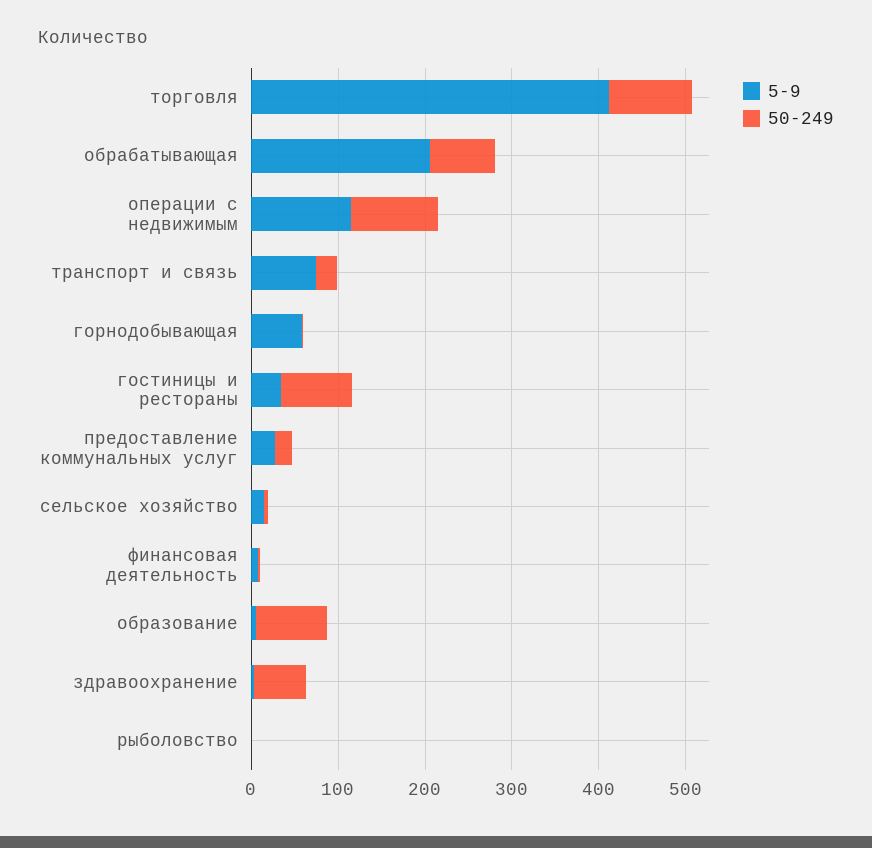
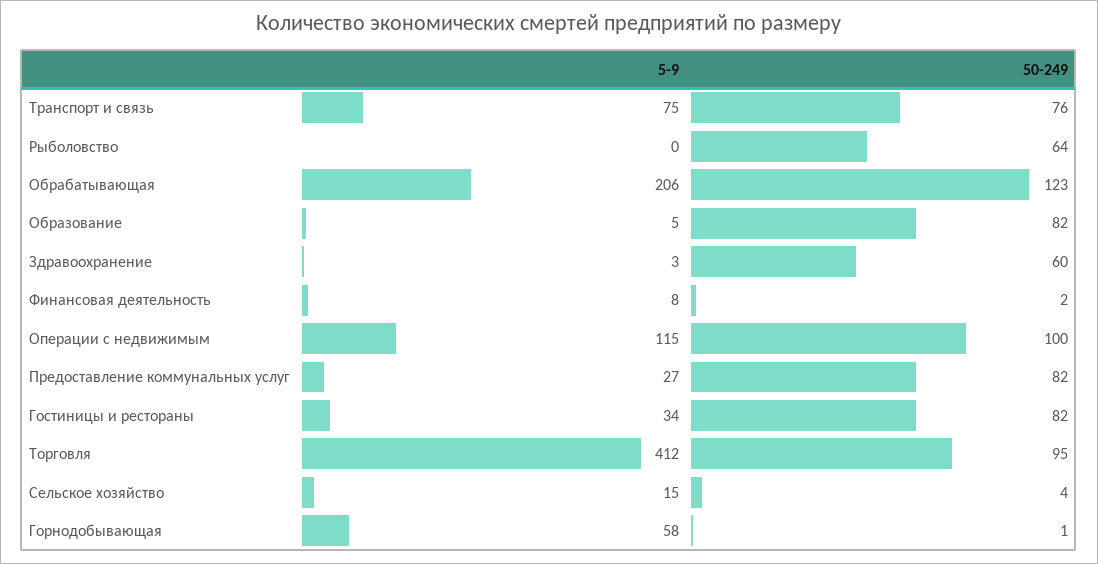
50-249, обрабатывающая: 80 -> 123
50-249, транспорт и связь: 20 -> 76
50-249, предоставление коммунальных услуг: 20 -> 82
50-249, рыболовство: 0 -> 64

